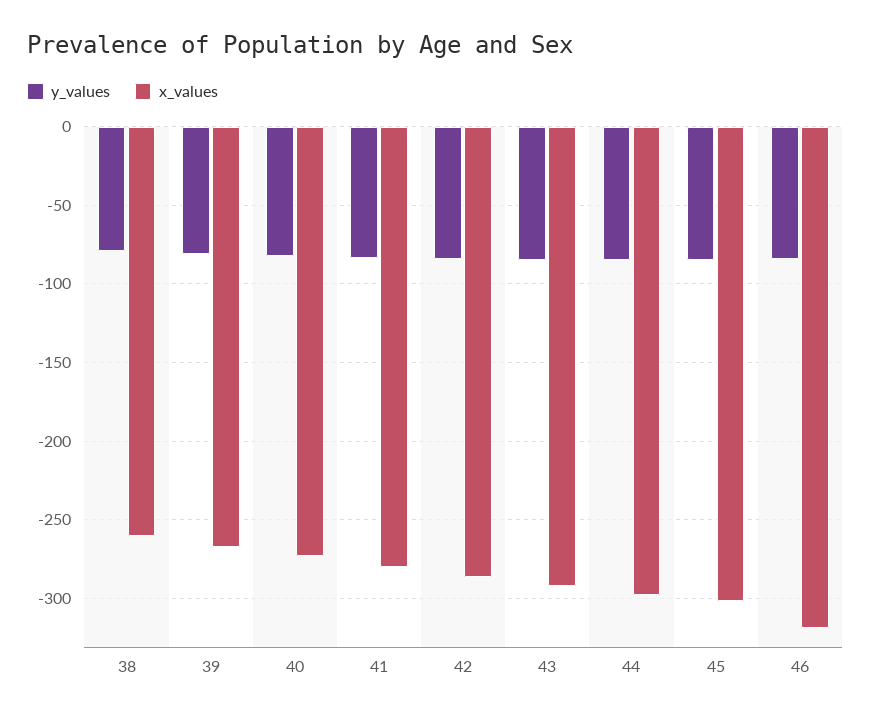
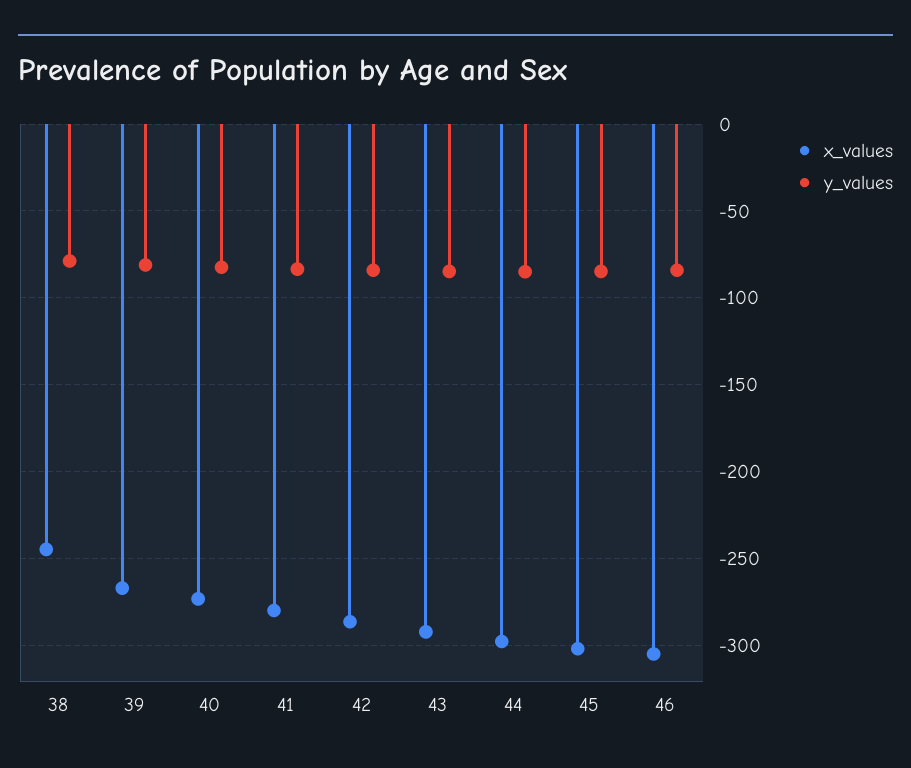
x_values, 38: -260 -> -245
x_values, 46: -320 -> -305

